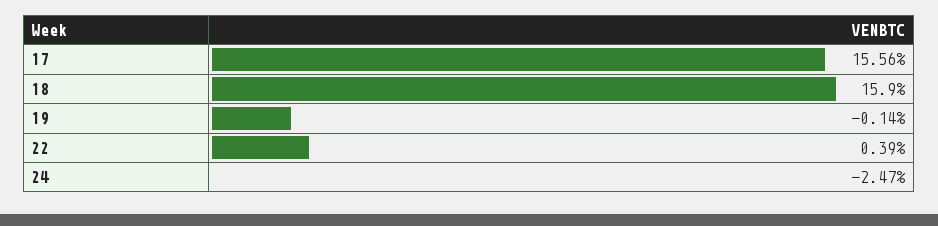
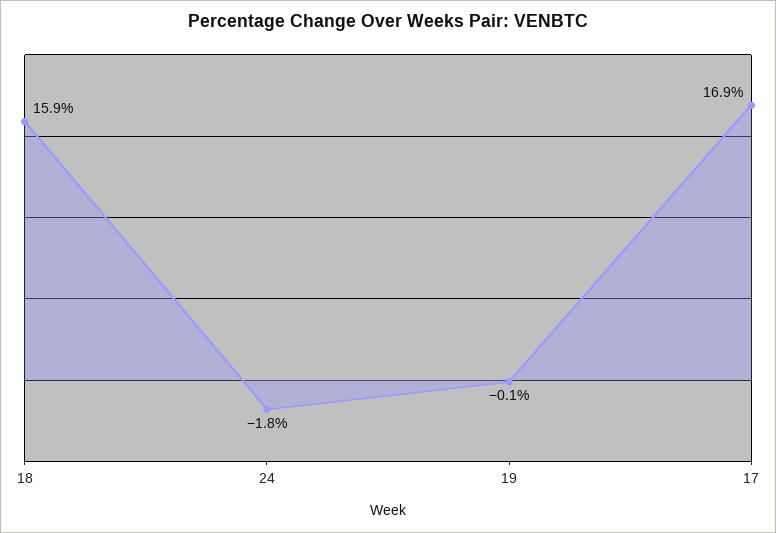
17: 15.56 -> 16.9
22: 0.39 -> none
24: -2.47 -> -1.8

